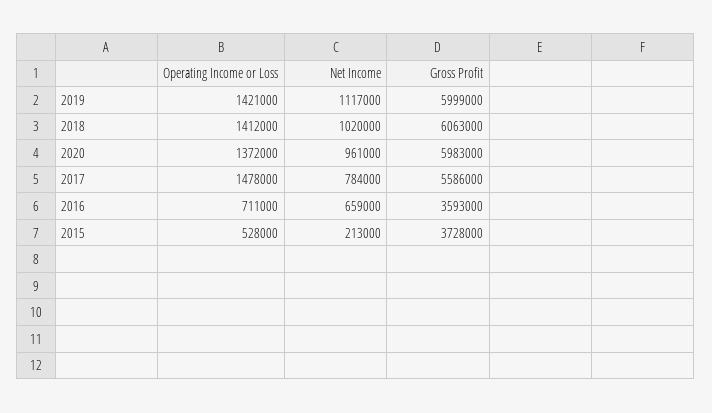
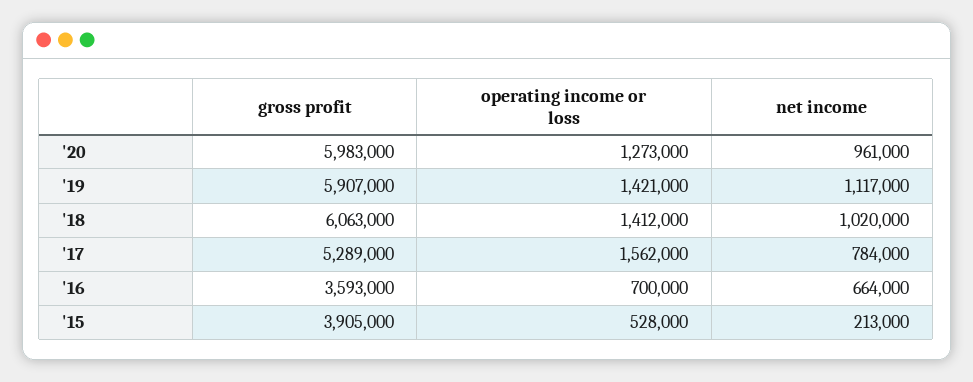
Gross Profit, 2019: 5999000 -> 5907000
Operating Income or Loss, 2020: 1372000 -> 1273000
Operating Income or Loss, 2017: 1478000 -> 1562000
Gross Profit, 2017: 5586000 -> 5289000
Operating Income or Loss, 2016: 711000 -> 700000
Net Income, 2016: 659000 -> 664000
Gross Profit, 2015: 3728000 -> 3905000

